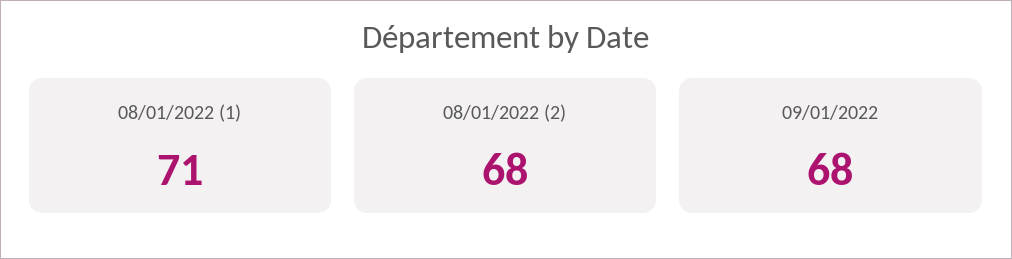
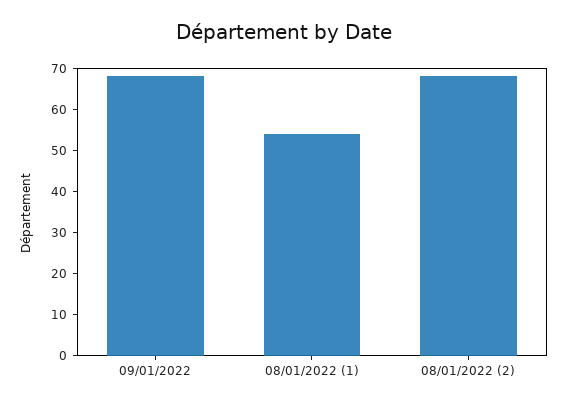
08/01/2022 (1): 71 -> 55

